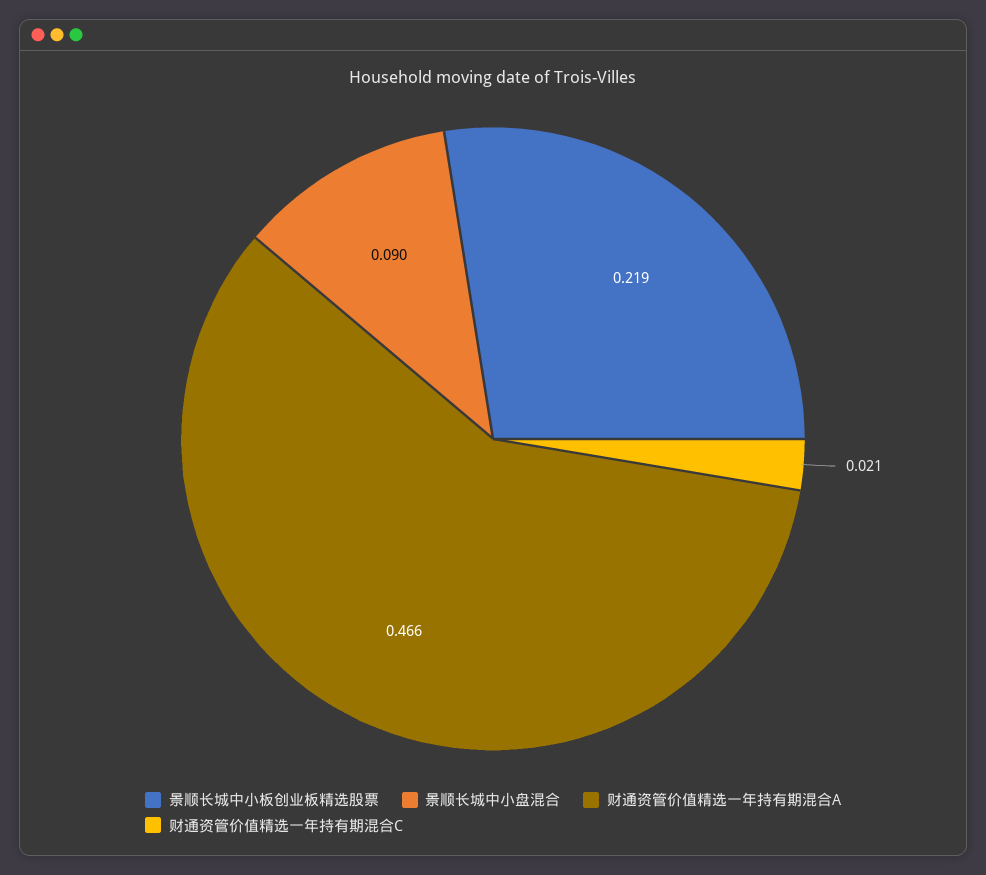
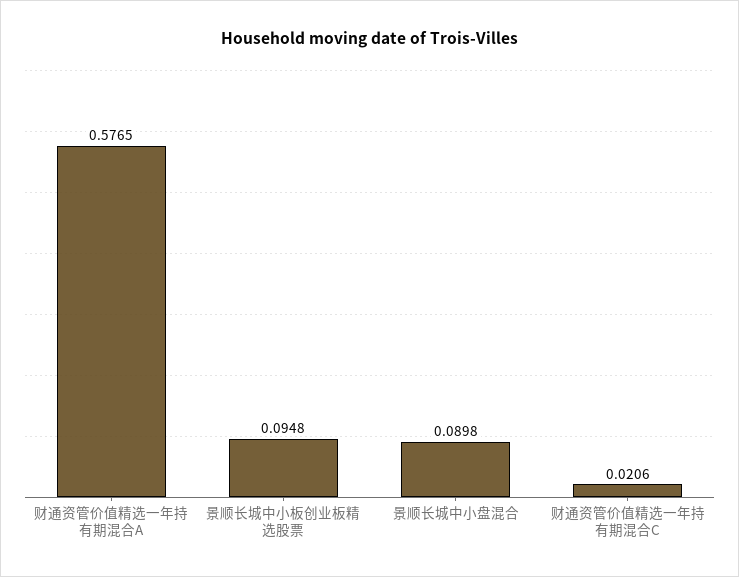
景顺长城中小板创业板精选股票: 0.219 -> 0.0948
财通资管价值精选一年持有期混合A: 0.466 -> 0.5765

